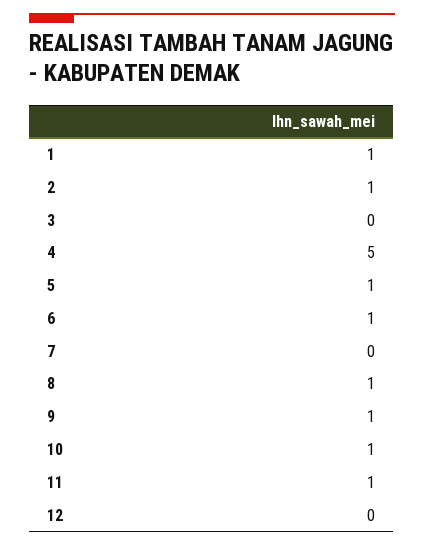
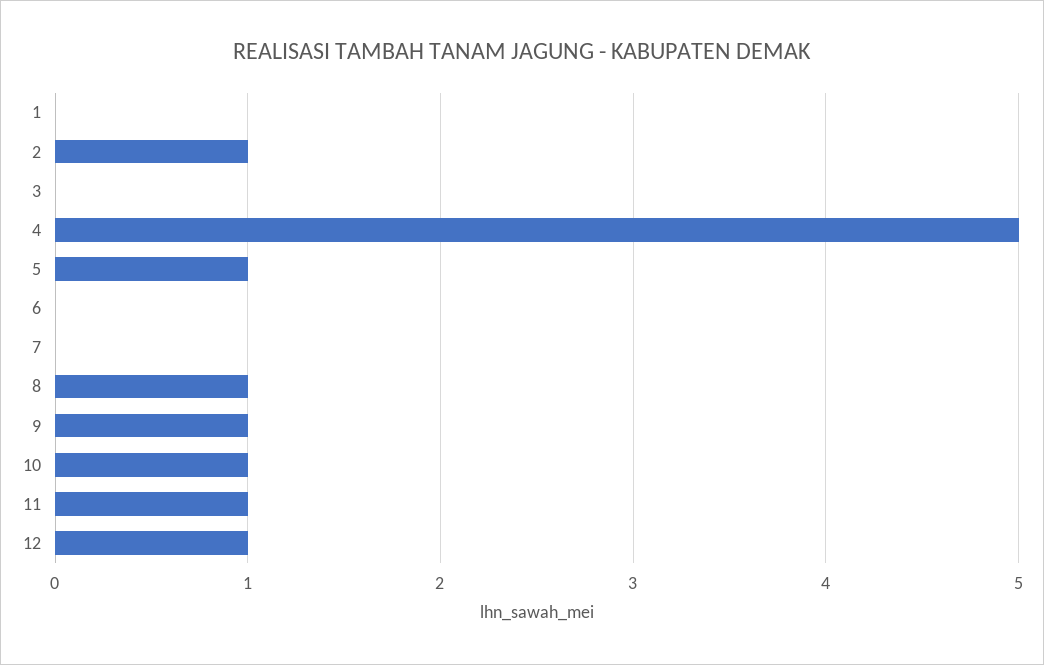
1: 1 -> 0
6: 1 -> 0
12: 0 -> 1

